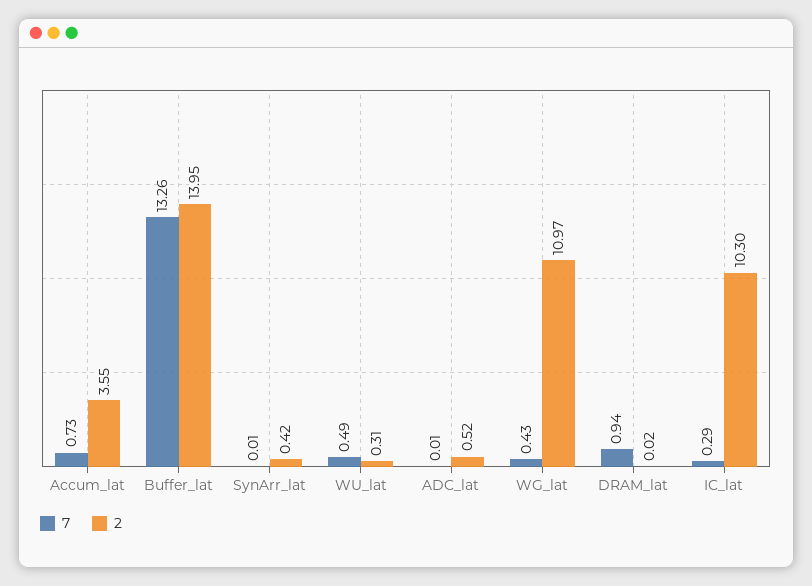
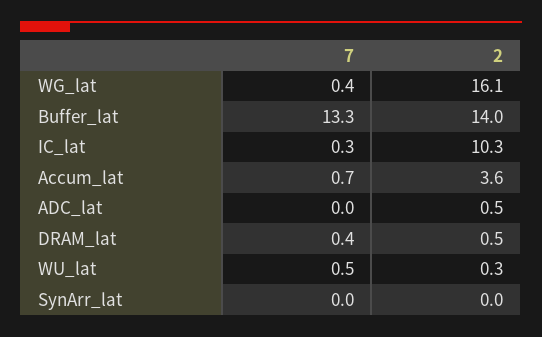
2, SynArr_lat: 0.42 -> 0
2, WG_lat: 10.97 -> 16.1
7, DRAM_lat: 0.94 -> 0.4
2, DRAM_lat: 0.02 -> 0.5

